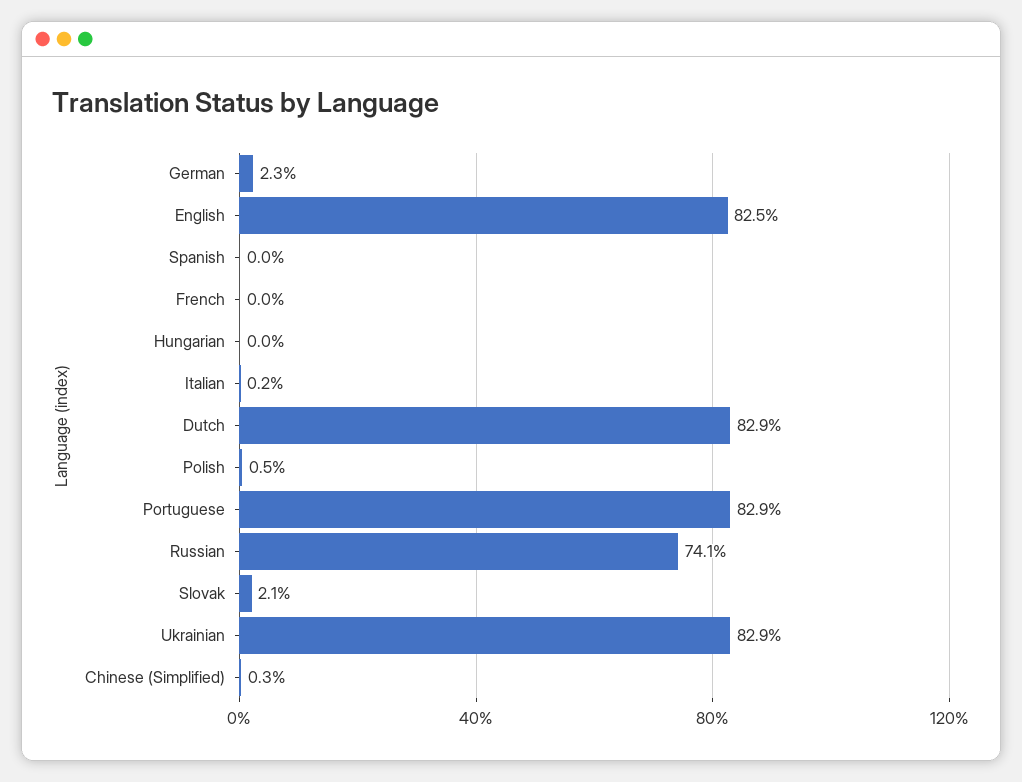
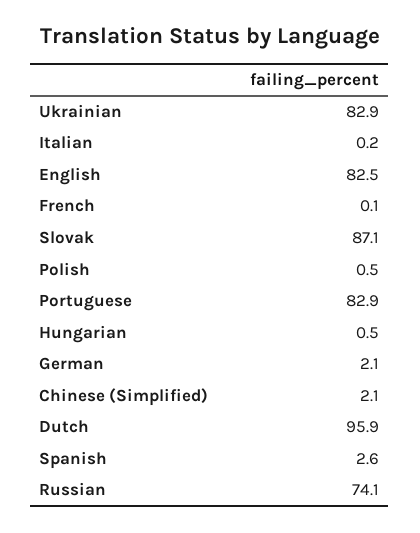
German: 2.3 -> 2.1
Spanish: 0 -> 2.6
French: 0 -> 0.1
Hungarian: 0 -> 0.5
Dutch: 82.9 -> 95.9
Slovak: 2.1 -> 87.1
Chinese (Simplified): 0.3 -> 2.1

